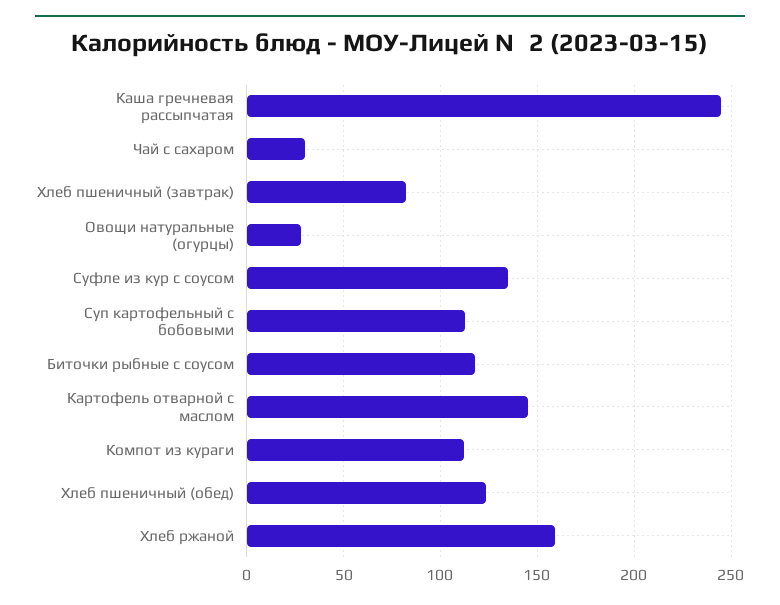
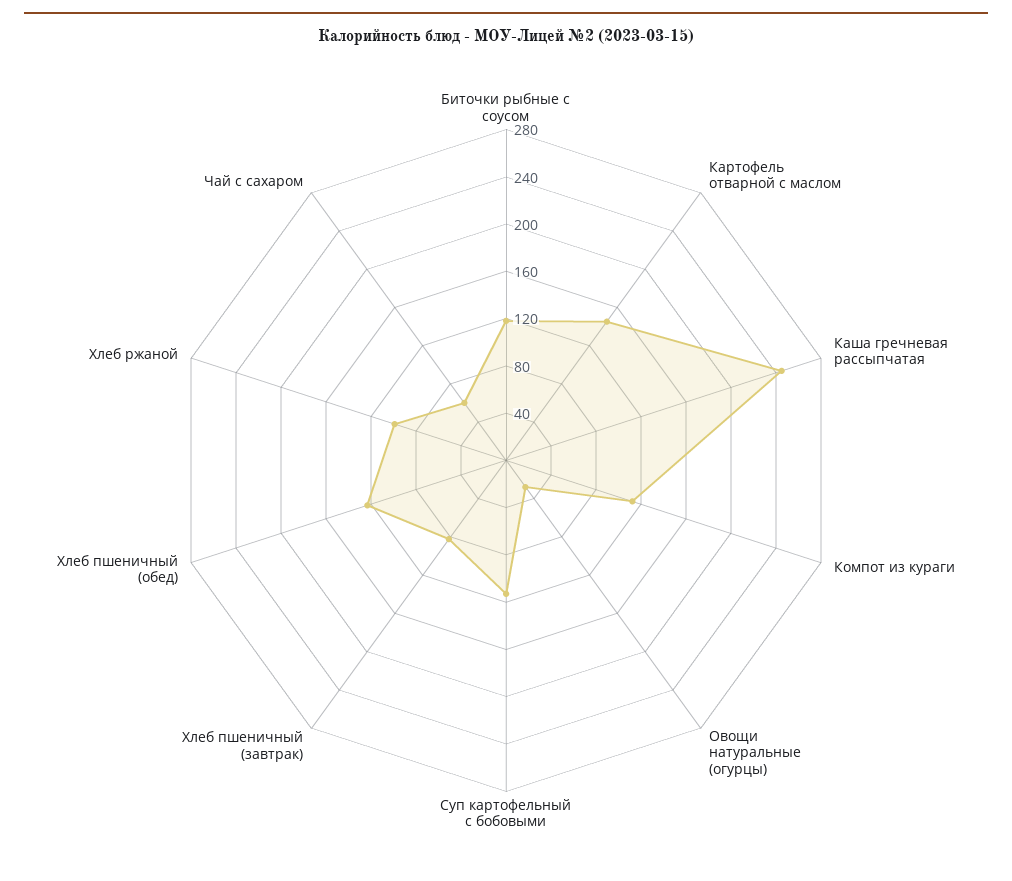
Чай с сахаром: 30 -> 60
Суфле из кур с соусом: 135 -> none
Хлеб ржаной: 160 -> 100

